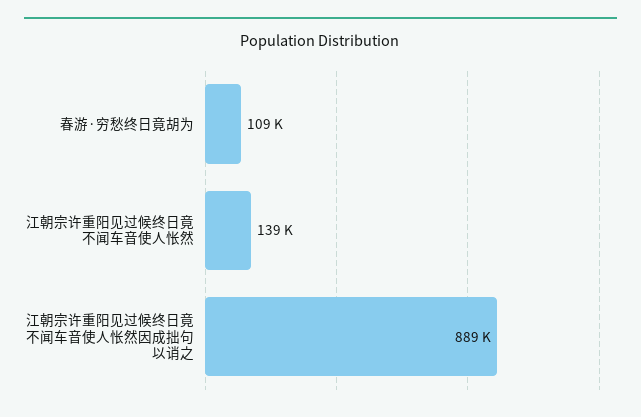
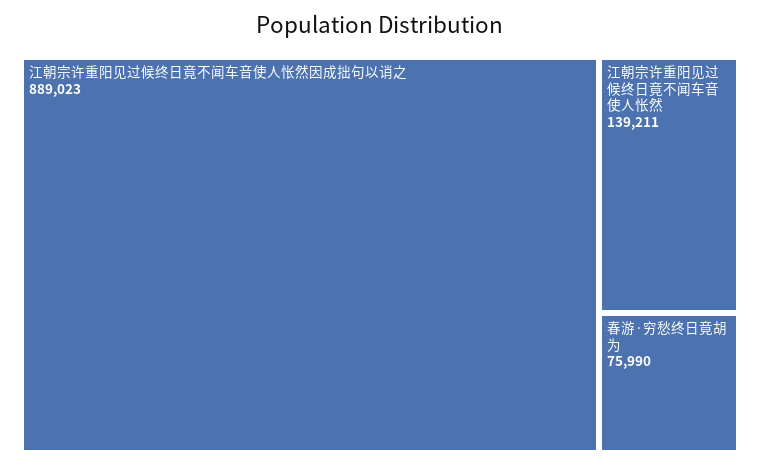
春游·穷愁终日竟胡为: 109000 -> 75990

